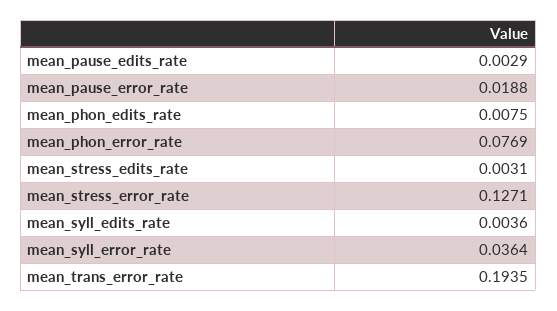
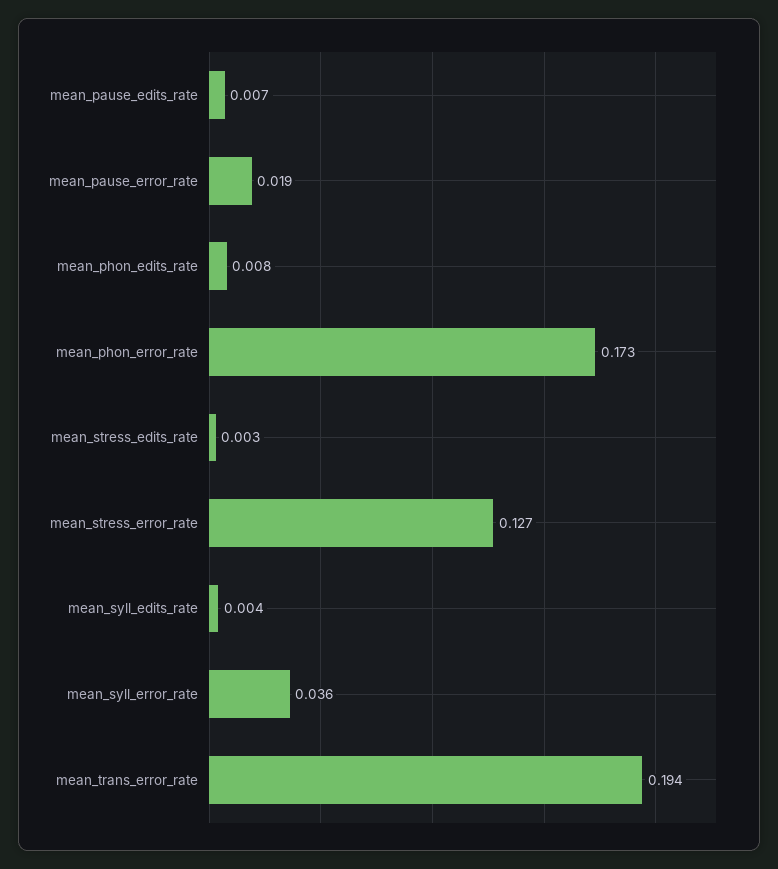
mean_pause_edits_rate: 0.0029 -> 0.007
mean_phon_error_rate: 0.0769 -> 0.173

